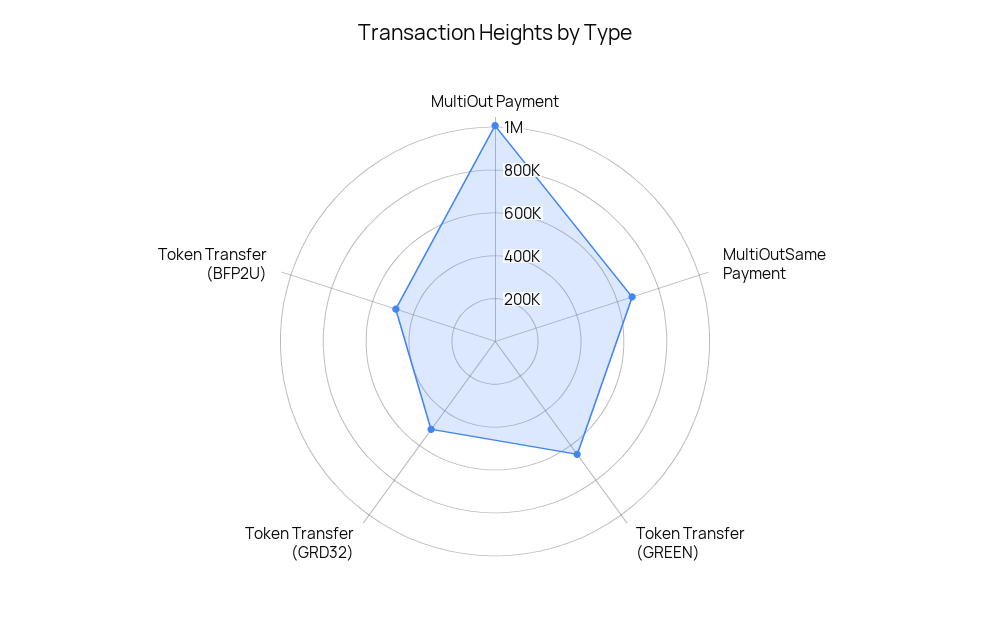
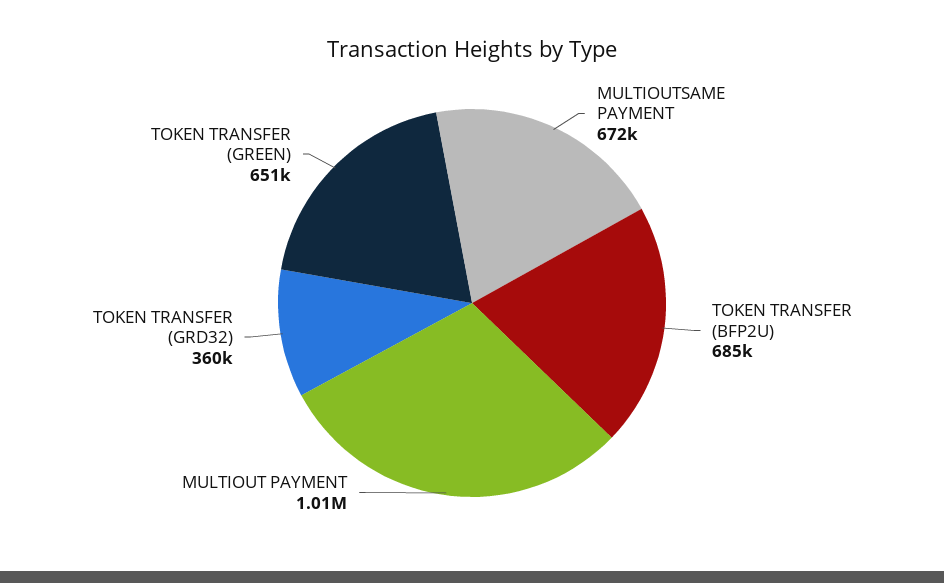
Token Transfer (GRD32): 500000 -> 360000
Token Transfer (BFP2U): 500000 -> 685000

